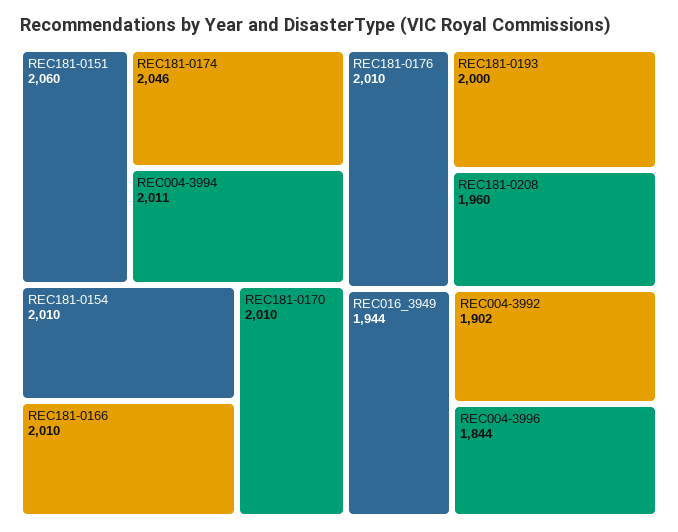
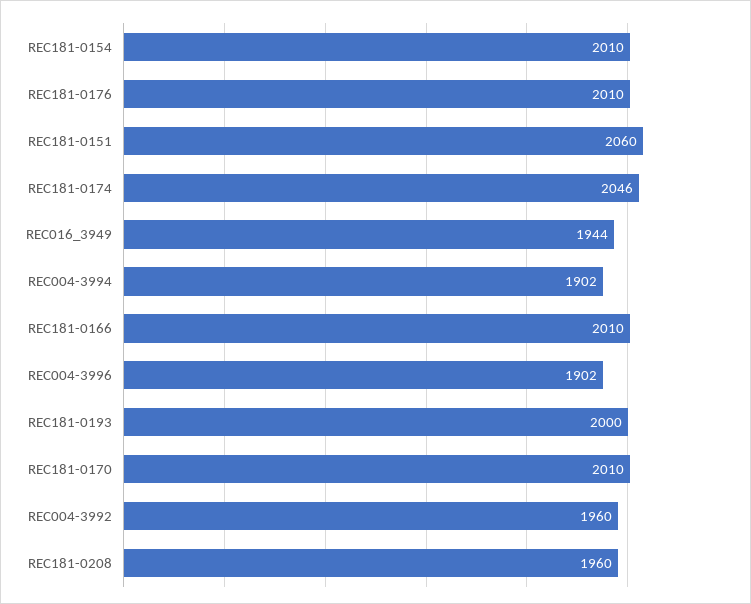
REC004-3994: 2011 -> 1902
REC004-3992: 1902 -> 1960
REC004-3996: 1844 -> 1902

